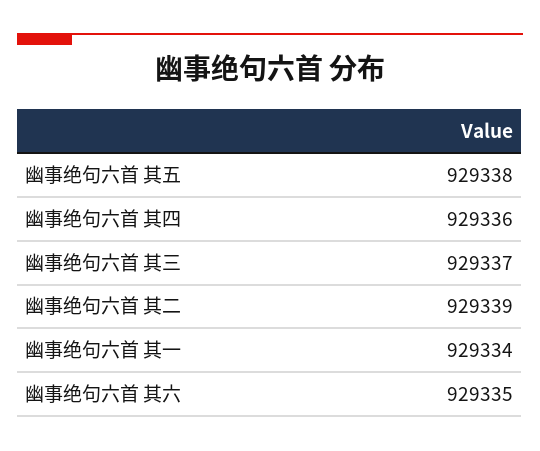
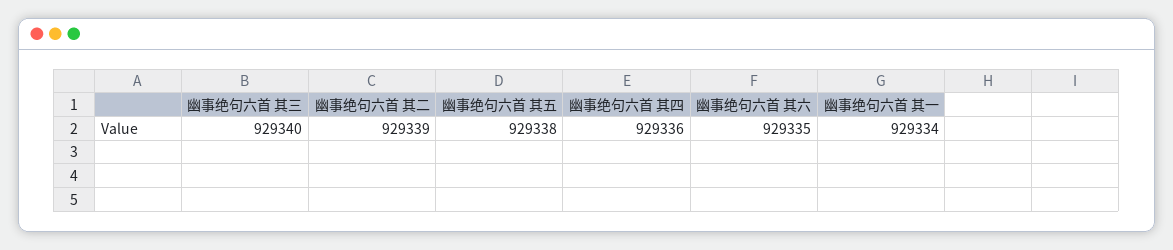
幽事绝句六首 其三: 929337 -> 929340

